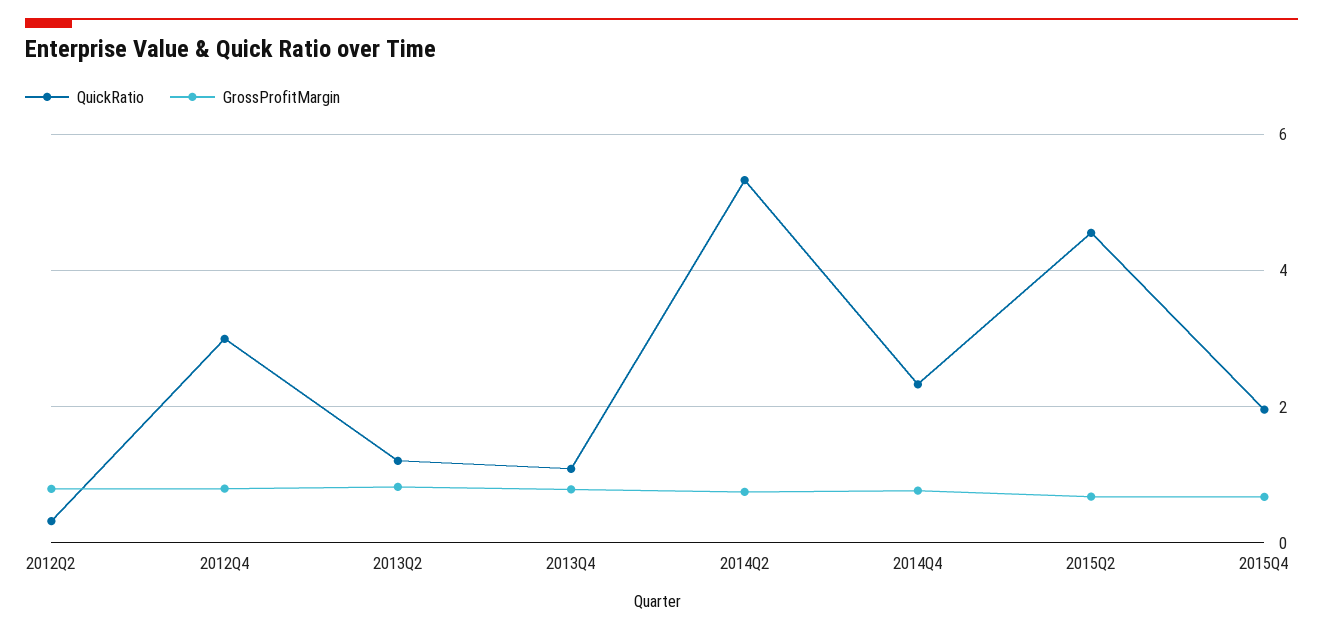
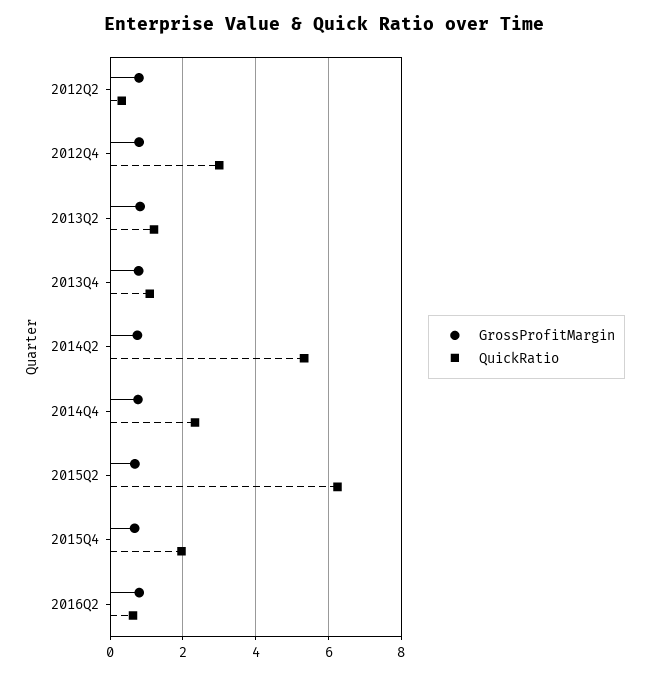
QuickRatio, 2015Q2: 4.6 -> 6.2
GrossProfitMargin, 2016Q2: none -> 0.8
QuickRatio, 2016Q2: none -> 0.6

